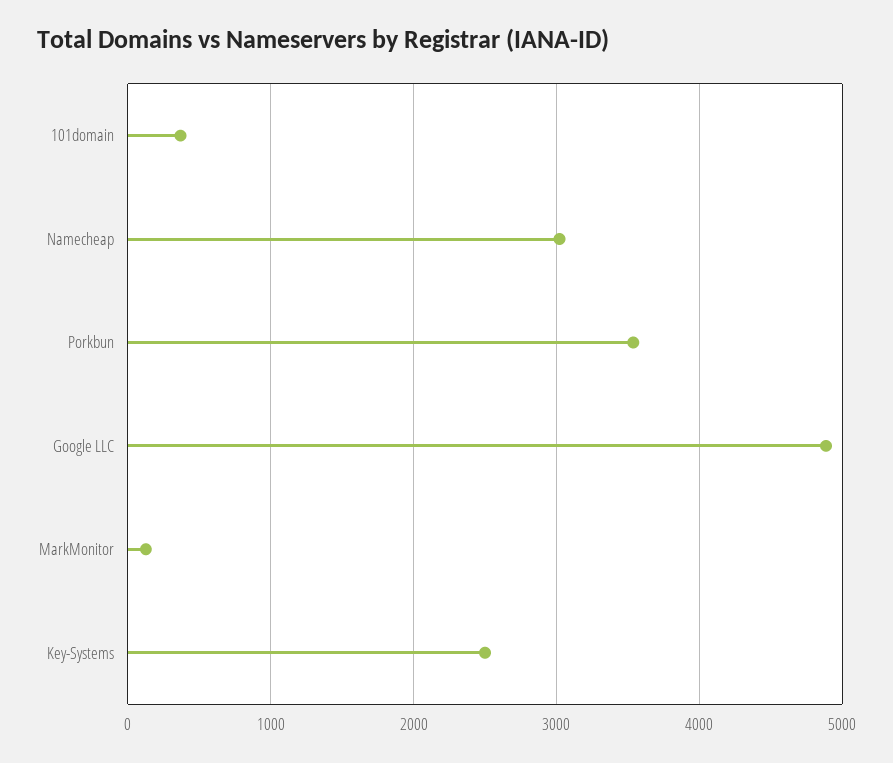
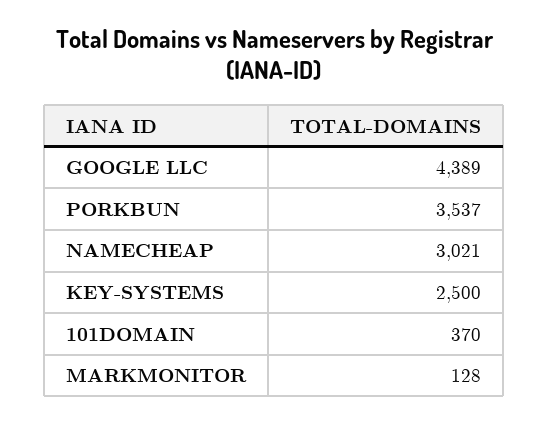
Google LLC: 4900 -> 4389

